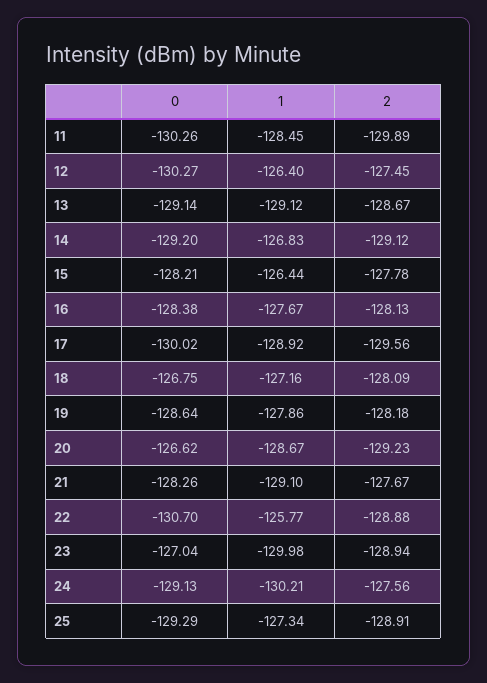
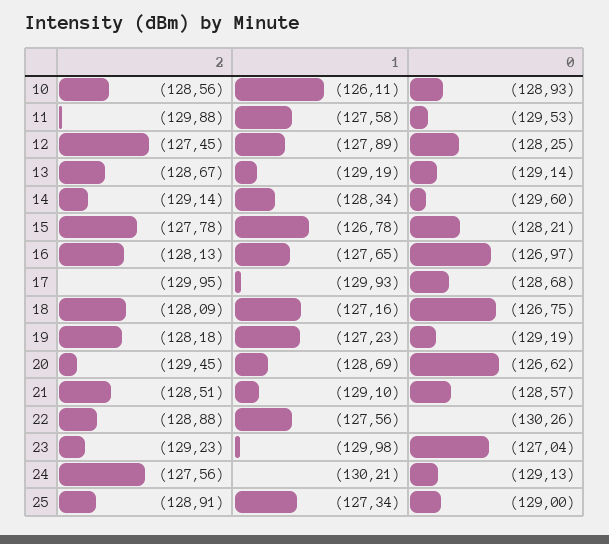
0, 11: -130.26 -> -129.53
1, 11: -128.45 -> -127.58
2, 11: -129.89 -> -129.88
0, 12: -130.27 -> -128.25
1, 12: -126.4 -> -127.89
1, 13: -129.12 -> -129.19
0, 14: -129.2 -> -129.6
1, 14: -126.83 -> -128.34
2, 14: -129.12 -> -129.14
1, 15: -126.44 -> -126.78
0, 16: -128.38 -> -126.97
1, 16: -127.67 -> -127.65
0, 17: -130.02 -> -128.68
1, 17: -128.92 -> -129.93
2, 17: -129.56 -> -129.95
0, 19: -128.64 -> -129.19
1, 19: -127.86 -> -127.23
1, 20: -128.67 -> -128.69
2, 20: -129.23 -> -129.45
0, 21: -128.26 -> -128.57
2, 21: -127.67 -> -128.51
0, 22: -130.7 -> -130.26
1, 22: -125.77 -> -127.56
2, 23: -128.94 -> -129.23
0, 25: -129.29 -> -129
2, 10: none -> -128.56
1, 10: none -> -126.11
0, 10: none -> -128.93

